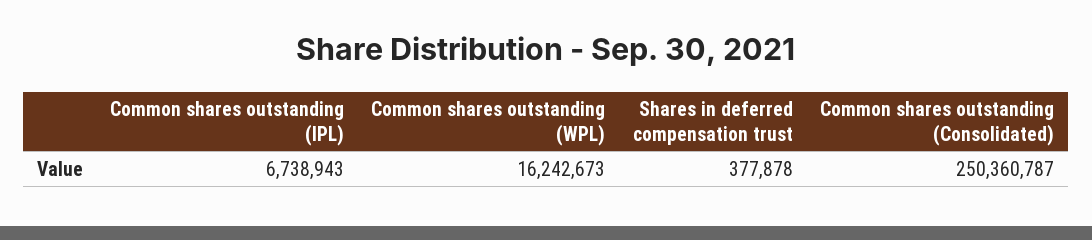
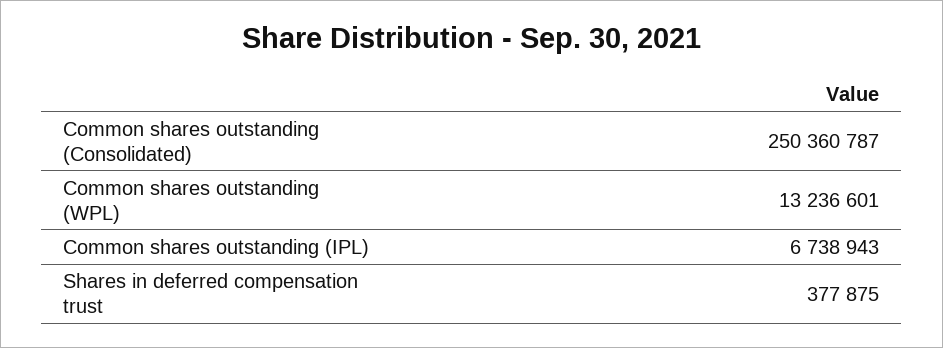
Common shares outstanding (WPL): 16242673 -> 13236601
Shares in deferred compensation trust: 377878 -> 377875

